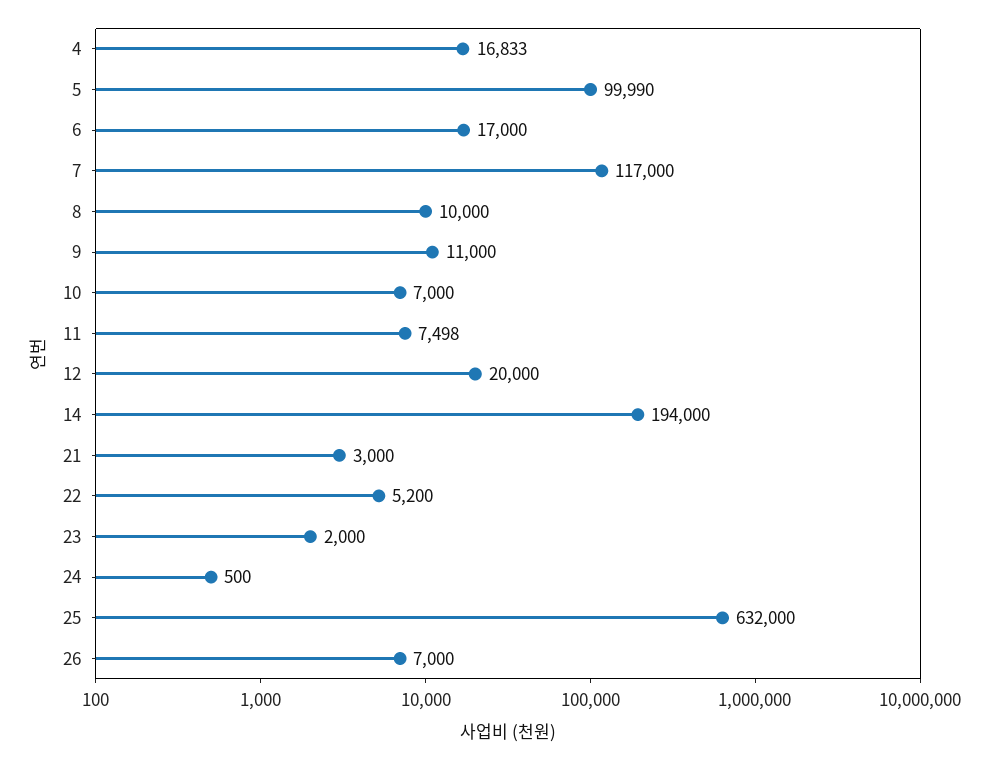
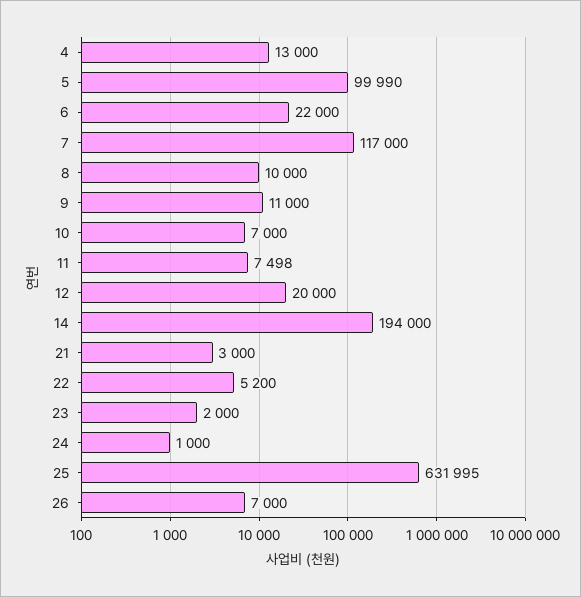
4: 16833 -> 13000
6: 17000 -> 22000
24: 500 -> 1000
25: 632000 -> 631995

